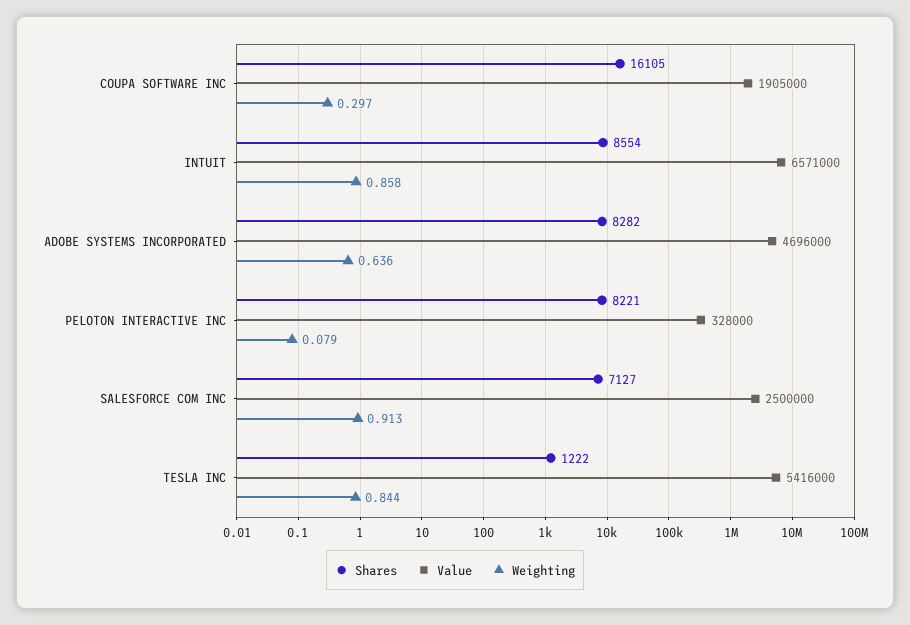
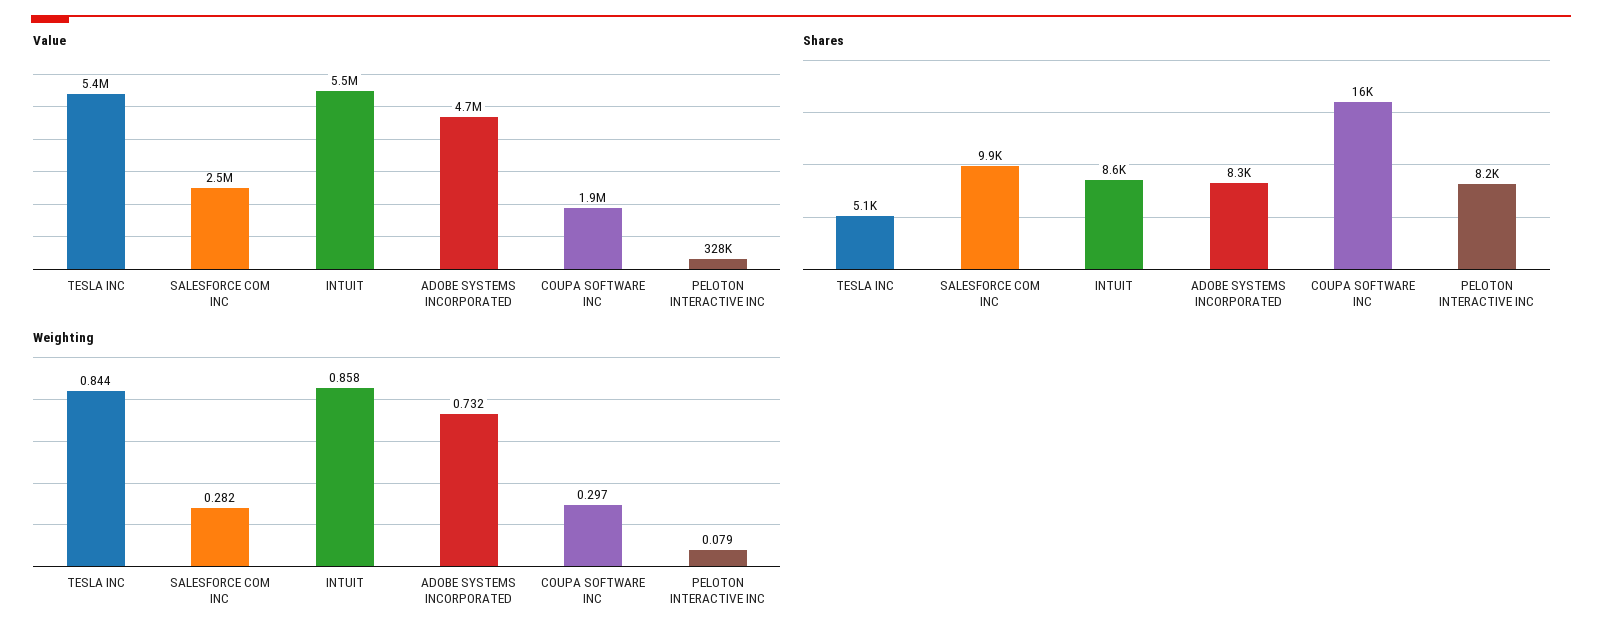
Value, INTUIT: 6571000 -> 5500000
Weighting, ADOBE SYSTEMS INCORPORATED: 0.636 -> 0.732
Shares, SALESFORCE COM INC: 7127 -> 9900
Weighting, SALESFORCE COM INC: 0.913 -> 0.282
Shares, TESLA INC: 1222 -> 5100

